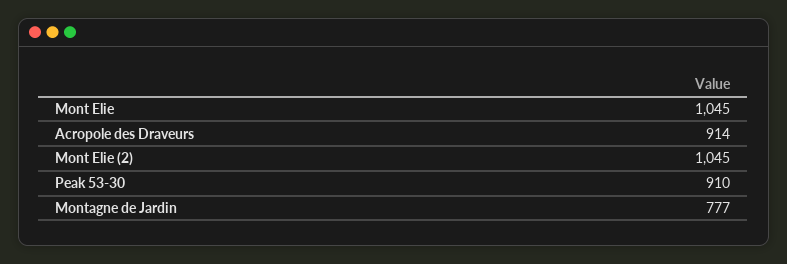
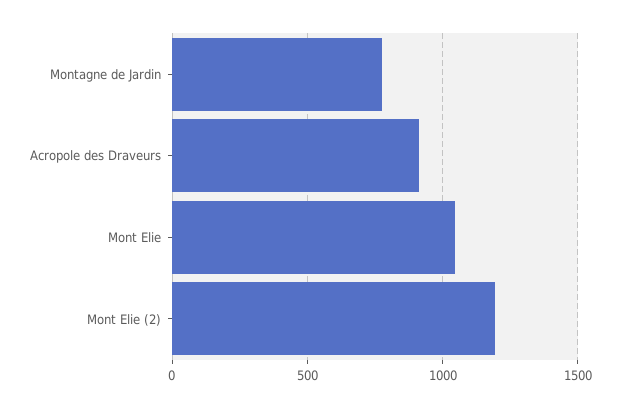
Mont Elie (2): 1045 -> 1200
Peak 53-30: 910 -> none

